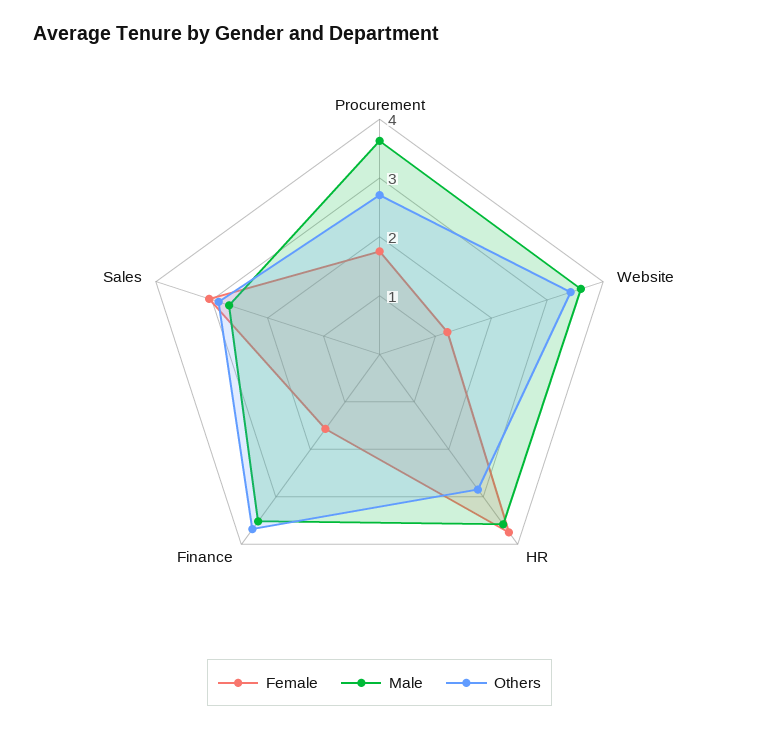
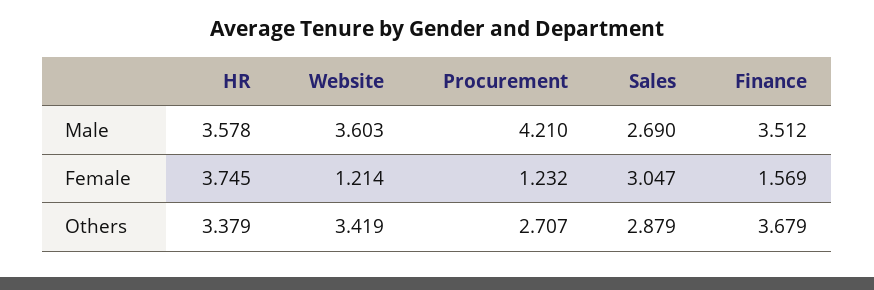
Female, Procurement: 1.8 -> 1.232
Male, Procurement: 3.6 -> 4.21
Others, HR: 2.8 -> 3.379

